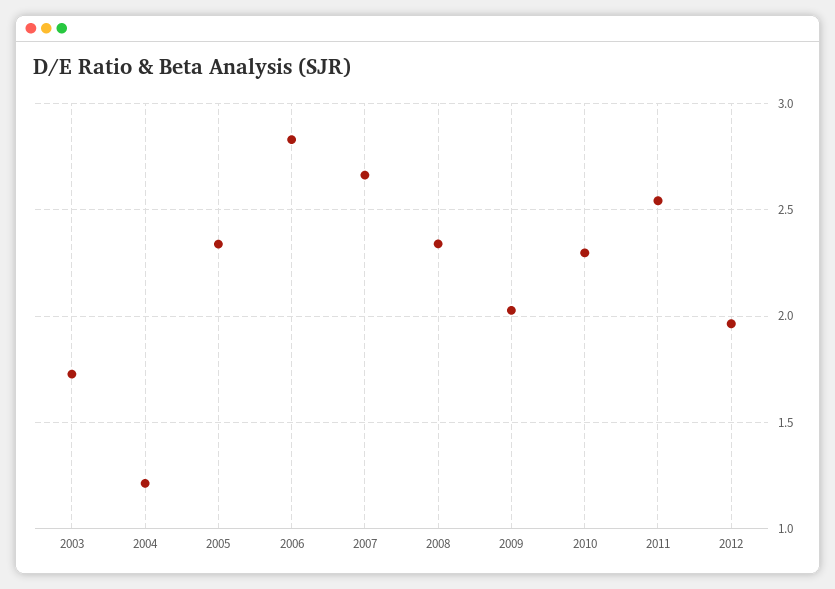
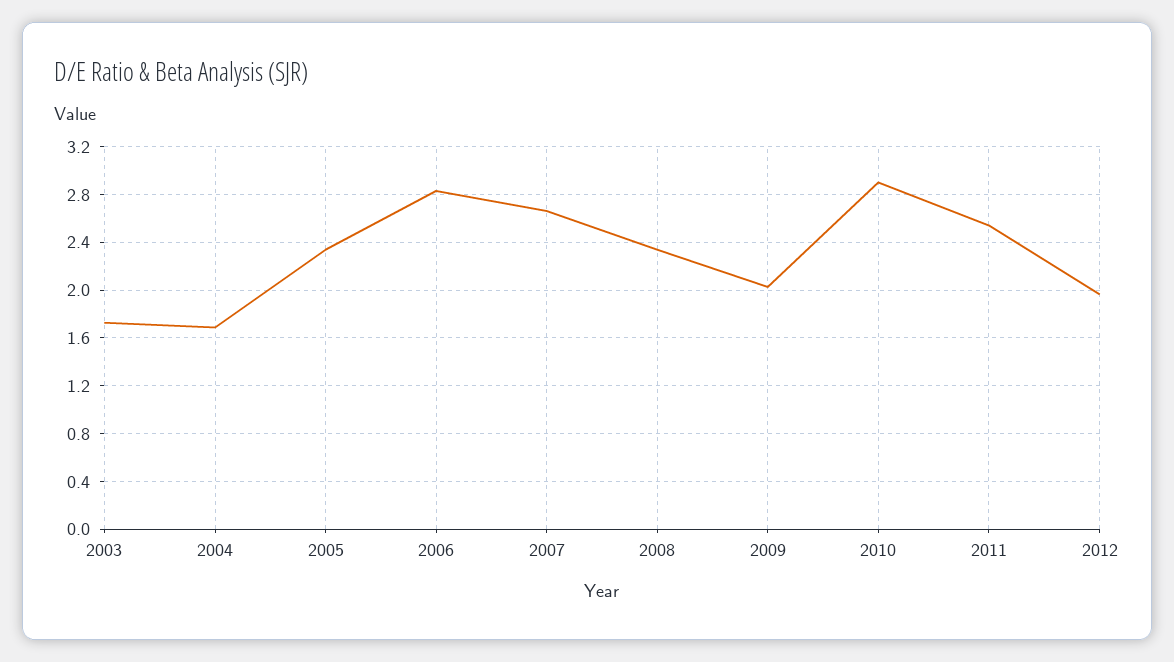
2004: 1.2 -> 1.7
2010: 2.3 -> 2.9

